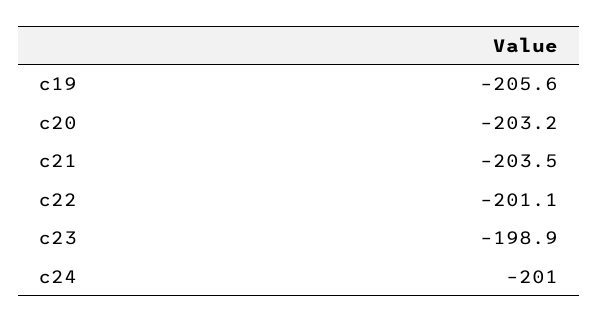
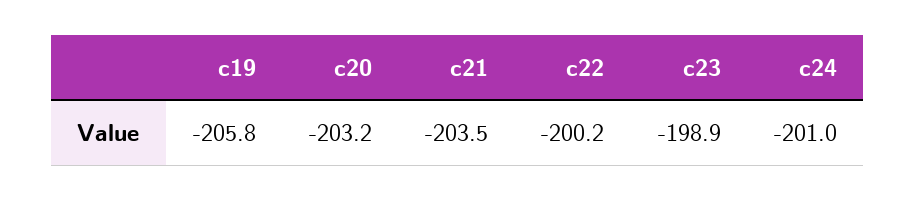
c19: -205.6 -> -205.8
c22: -201.1 -> -200.2

